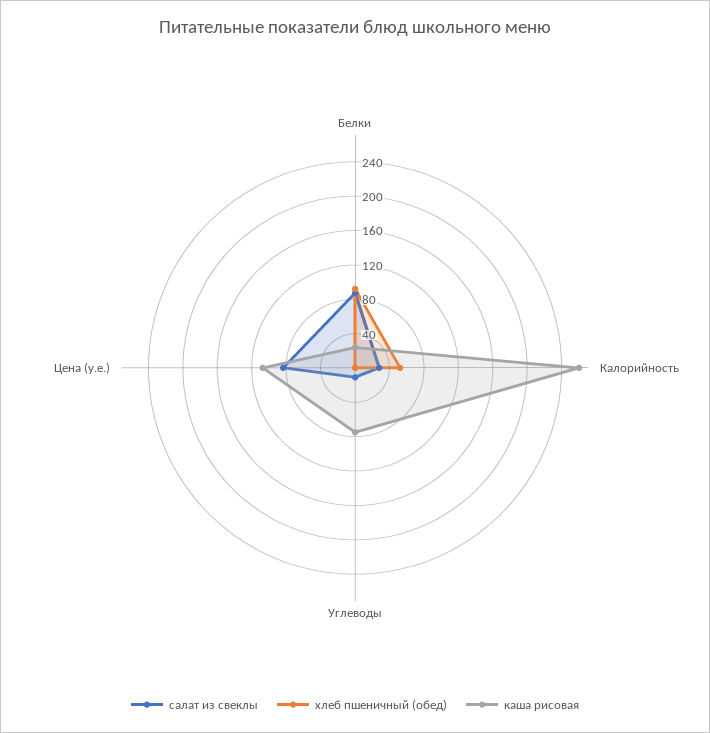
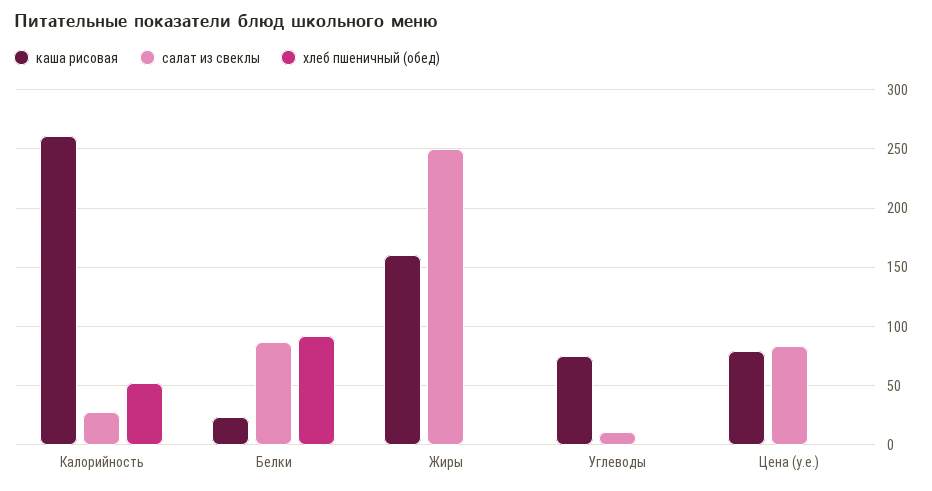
каша рисовая, Цена (у.е.): 110 -> 80
каша рисовая, Жиры: none -> 160
салат из свеклы, Жиры: none -> 250
хлеб пшеничный (обед), Жиры: none -> 0

